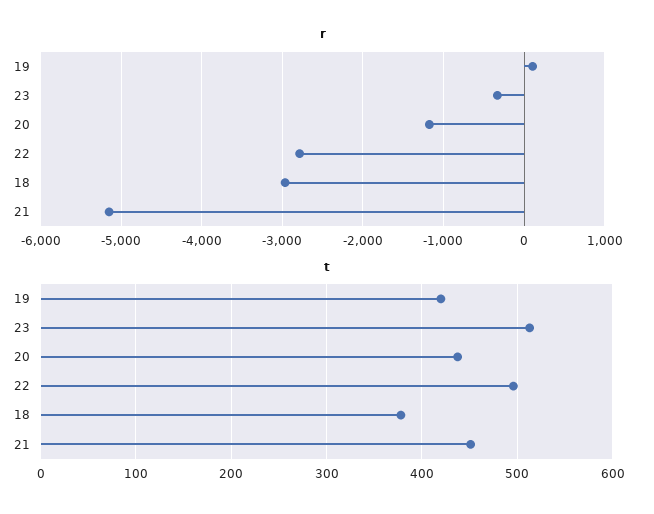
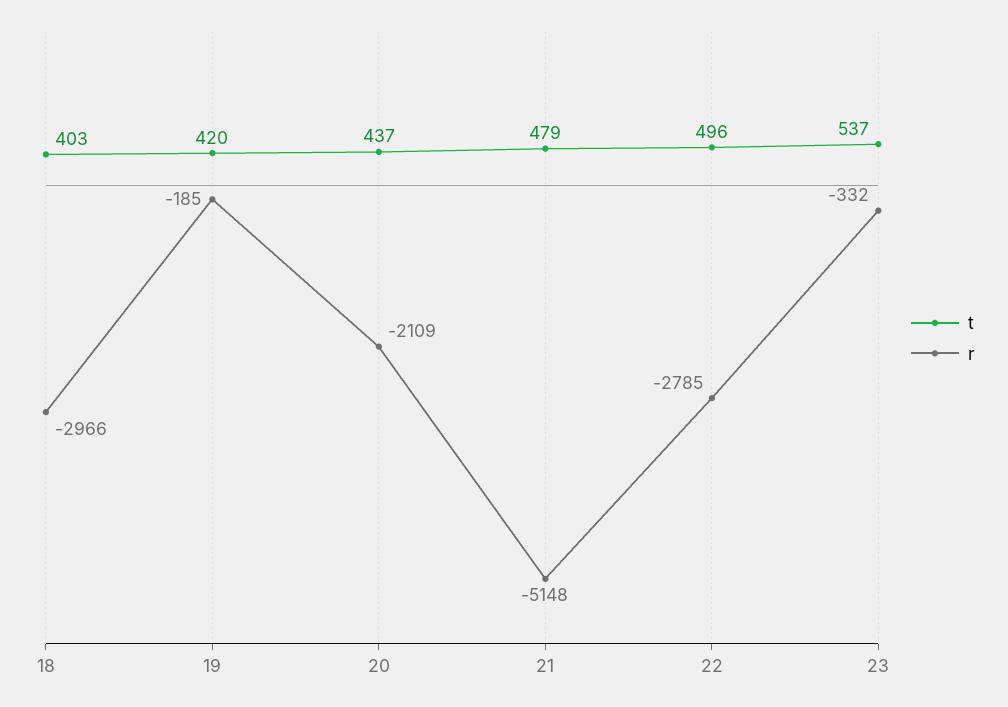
r, 19: 100 -> -185
r, 20: -1200 -> -2109
t, 23: 510 -> 537
t, 18: 380 -> 403
t, 21: 450 -> 479

